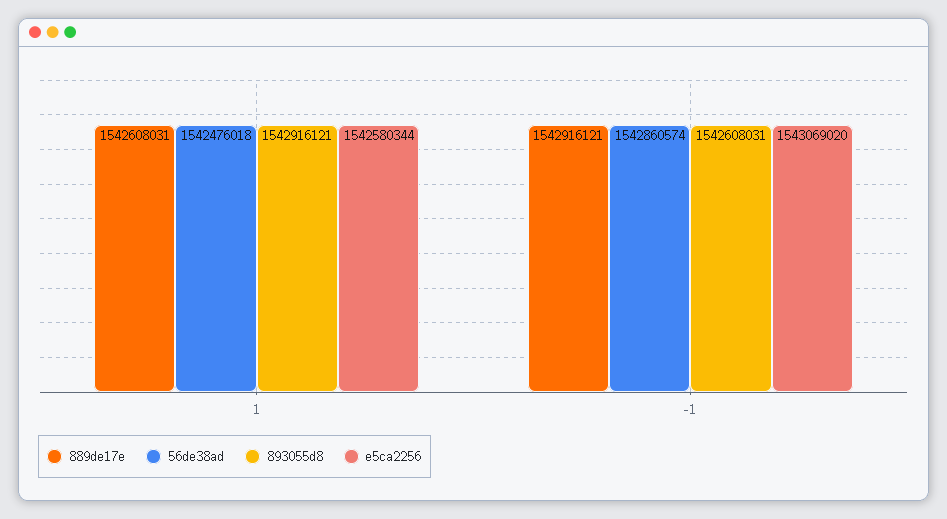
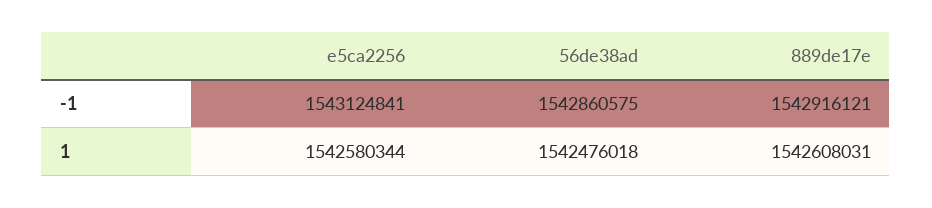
893055d8, 1: 1542916121 -> none
56de38ad, -1: 1542860574 -> 1542860575
893055d8, -1: 1542608031 -> none
e5ca2256, -1: 1543069020 -> 1543124841

